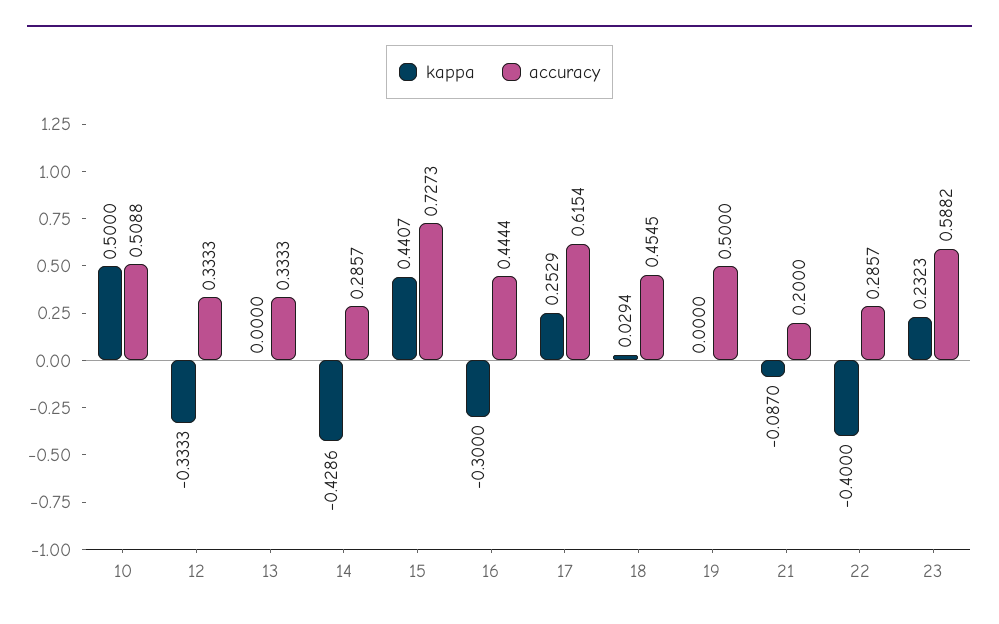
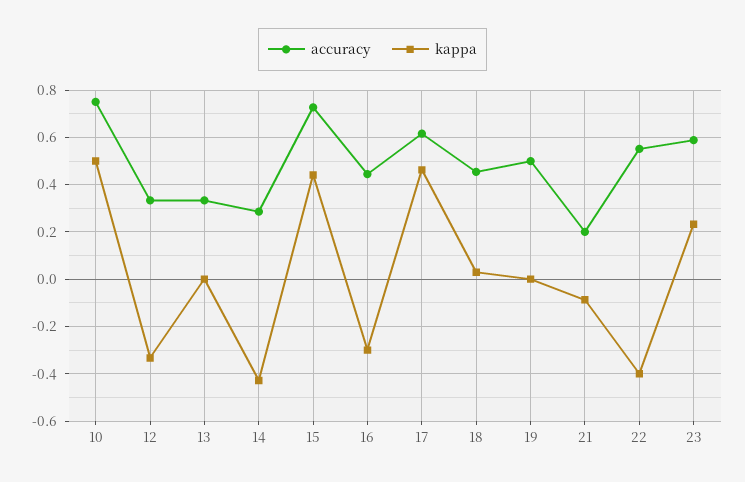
accuracy, 10: 0.5088 -> 0.75
kappa, 17: 0.2529 -> 0.45
accuracy, 22: 0.2857 -> 0.55

